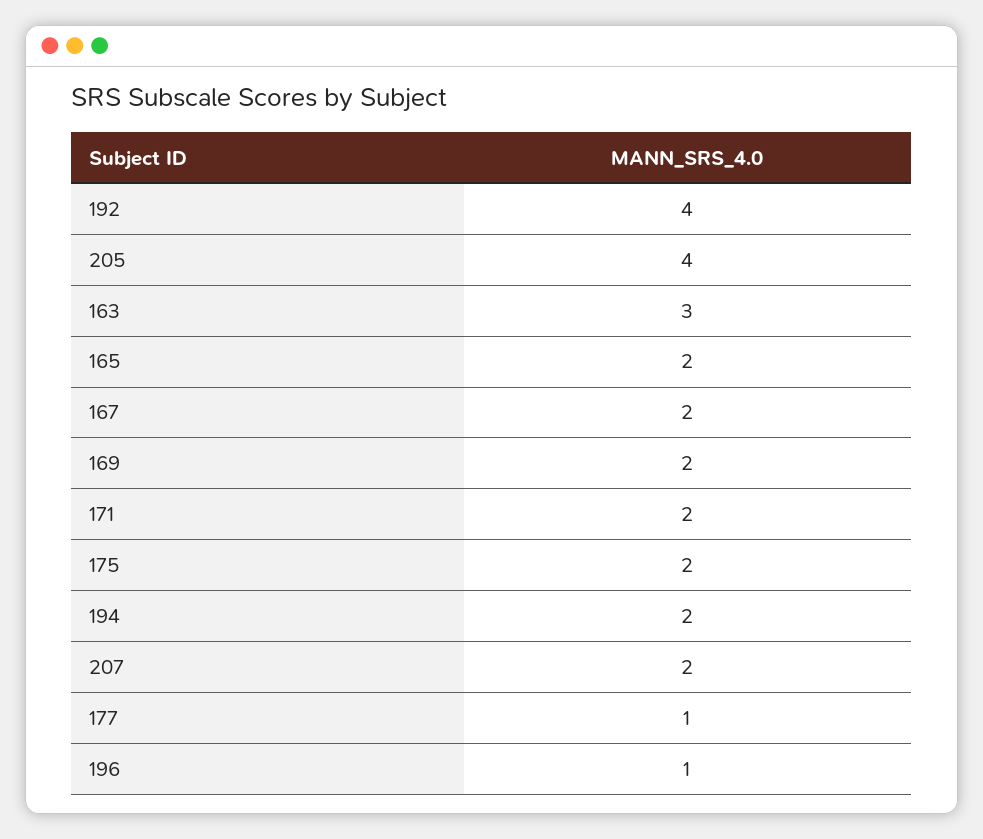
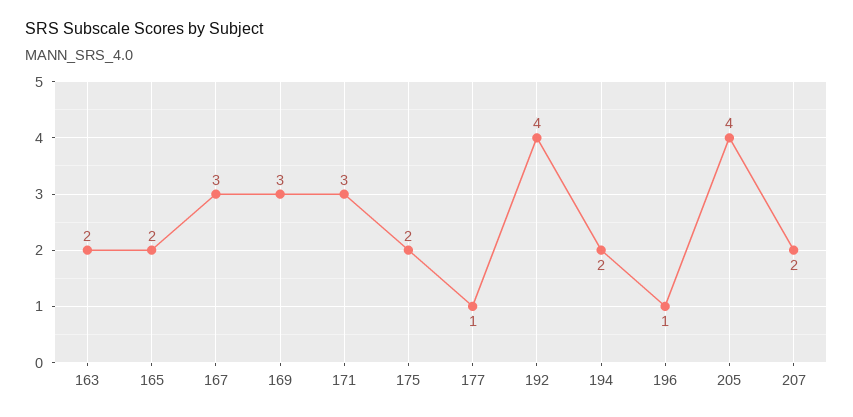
163: 3 -> 2
167: 2 -> 3
169: 2 -> 3
171: 2 -> 3

